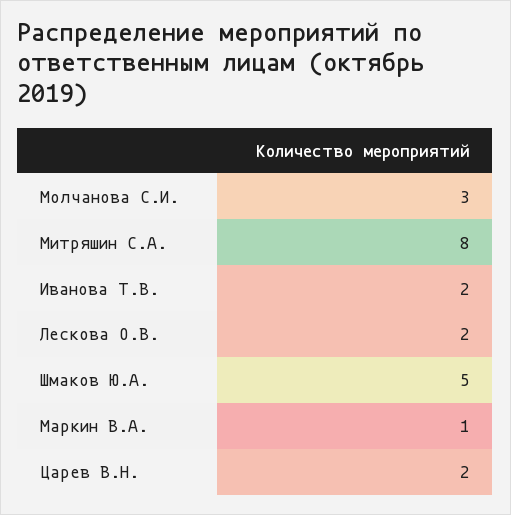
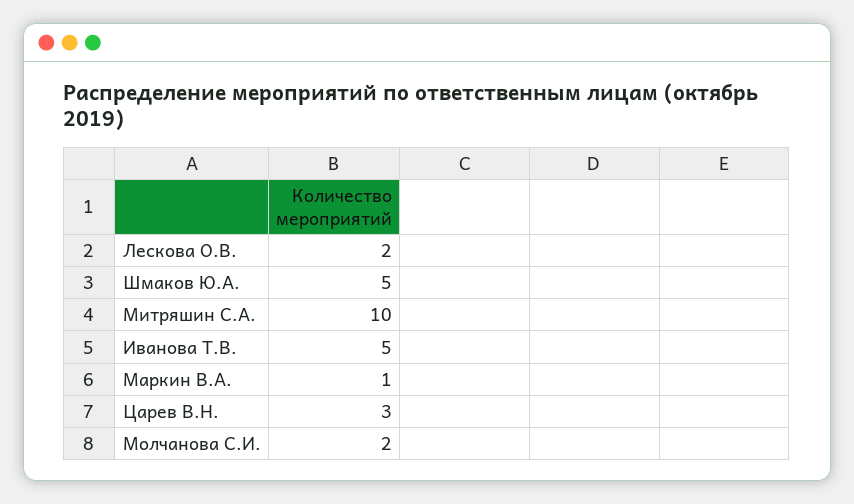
Молчанова С.И.: 3 -> 2
Митряшин С.А.: 8 -> 10
Иванова Т.В.: 2 -> 5
Царев В.Н.: 2 -> 3

